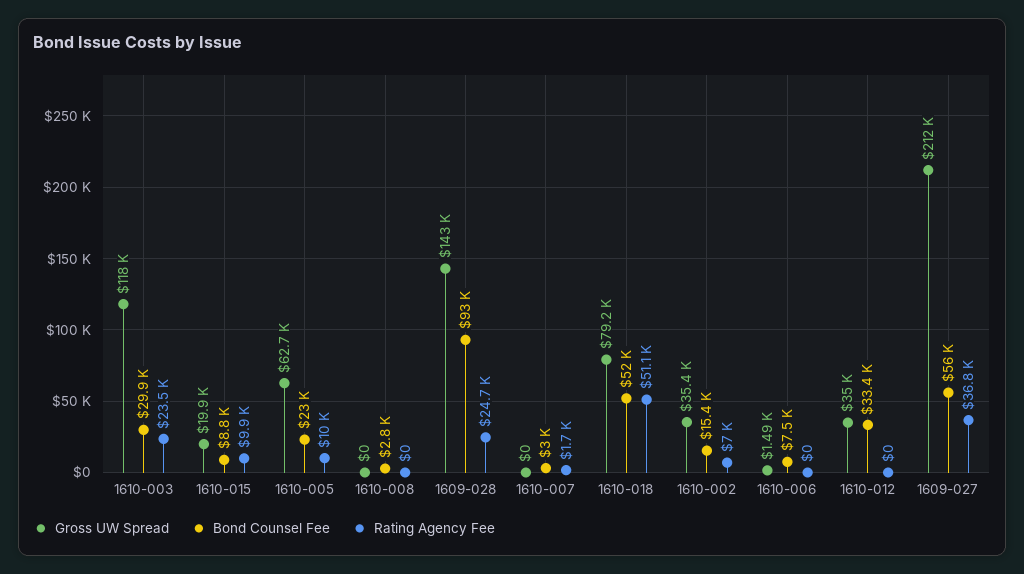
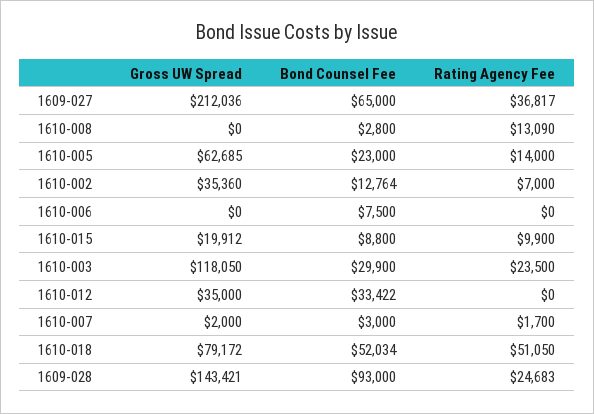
Rating Agency Fee, 1610-005: 10000 -> 14000
Rating Agency Fee, 1610-008: 0 -> 13090
Gross UW Spread, 1610-007: 0 -> 2000
Bond Counsel Fee, 1610-002: 15400 -> 12764
Gross UW Spread, 1610-006: 1490 -> 0
Bond Counsel Fee, 1609-027: 56000 -> 65000

